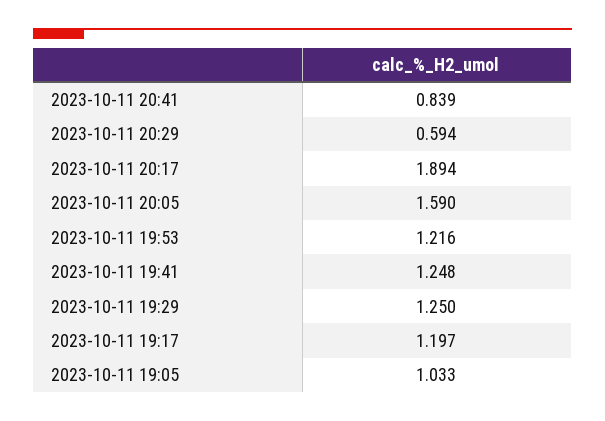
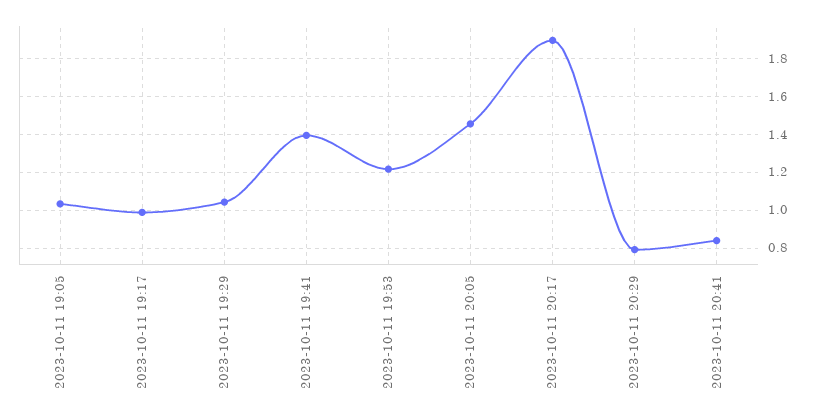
2023-10-11 20:29: 0.594 -> 0.8
2023-10-11 20:05: 1.59 -> 1.45
2023-10-11 19:41: 1.248 -> 1.4
2023-10-11 19:29: 1.25 -> 1.05
2023-10-11 19:17: 1.197 -> 1

